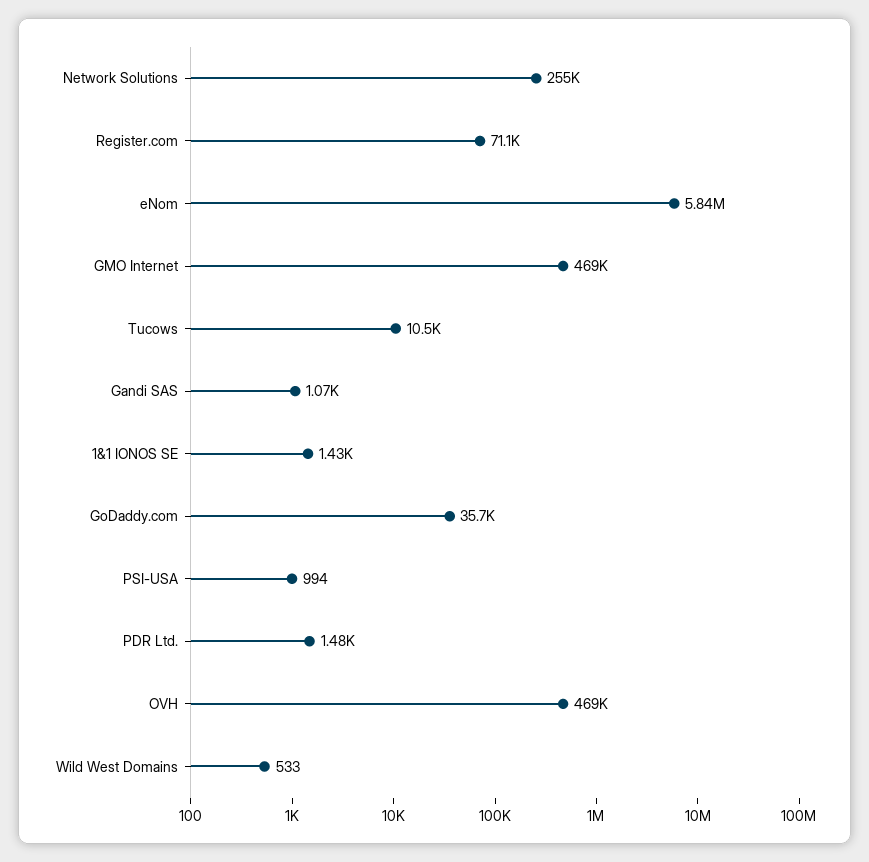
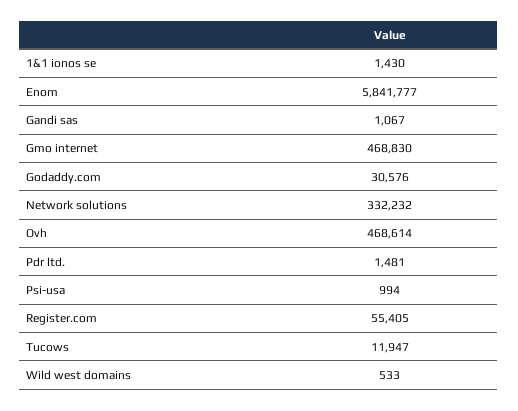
Network Solutions: 255000 -> 332232
Register.com: 71100 -> 55405
Tucows: 10500 -> 11947
GoDaddy.com: 35700 -> 30576

